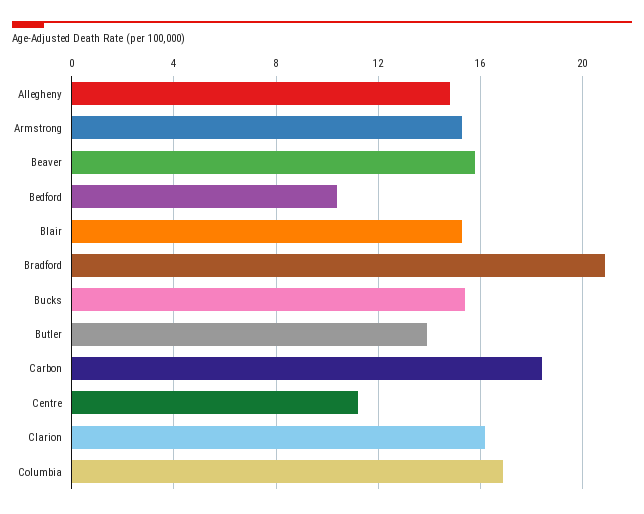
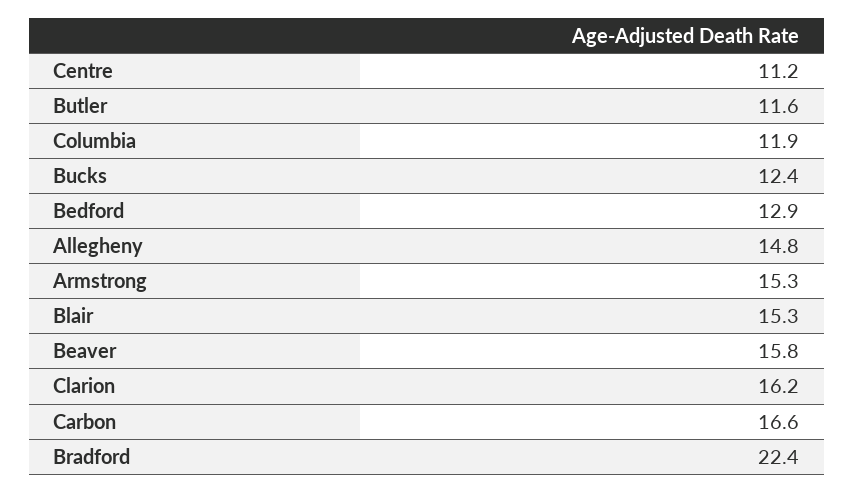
Bedford: 10.5 -> 12.9
Bradford: 21 -> 22.4
Bucks: 15.5 -> 12.4
Butler: 14 -> 11.6
Carbon: 18.5 -> 16.6
Columbia: 17 -> 11.9

